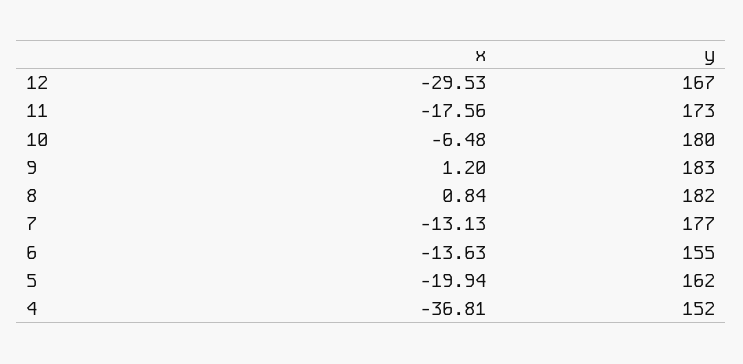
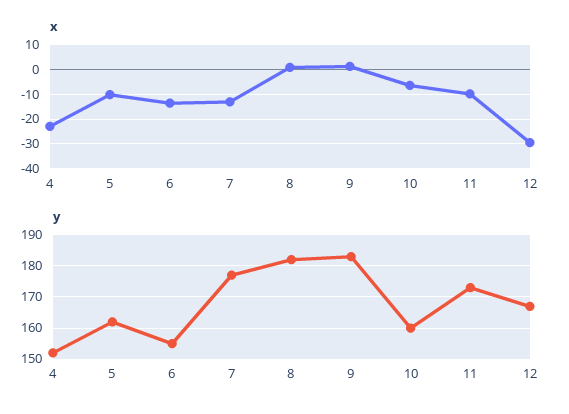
x, 11: -17.56 -> -10
y, 10: 180 -> 160
x, 5: -19.94 -> -10
x, 4: -36.81 -> -22.5

